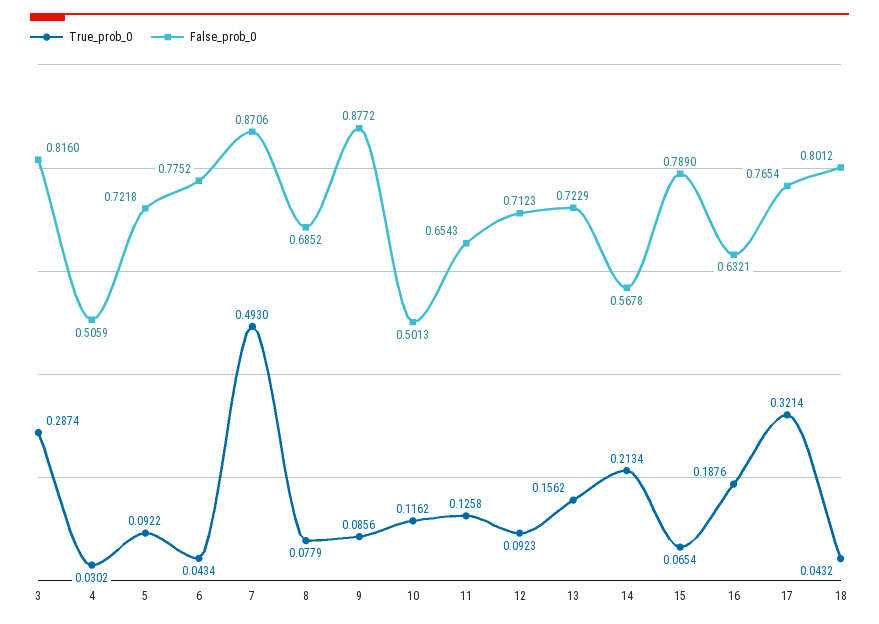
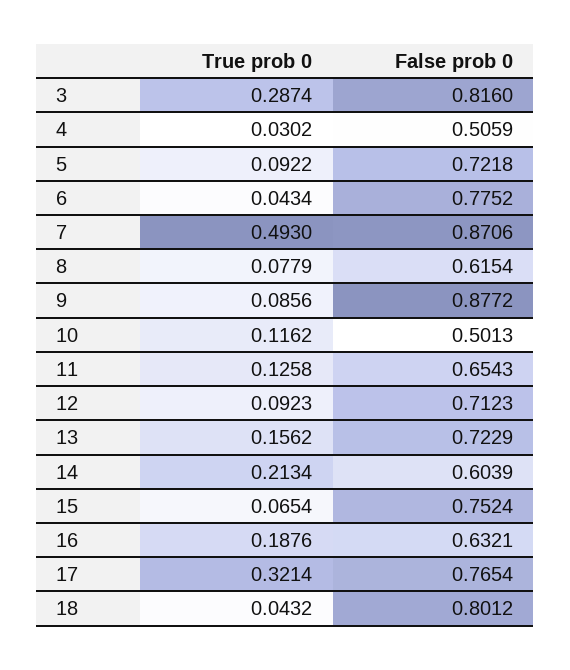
False_prob_0, 8: 0.6852 -> 0.6154
False_prob_0, 14: 0.5678 -> 0.6039
False_prob_0, 15: 0.789 -> 0.7524

